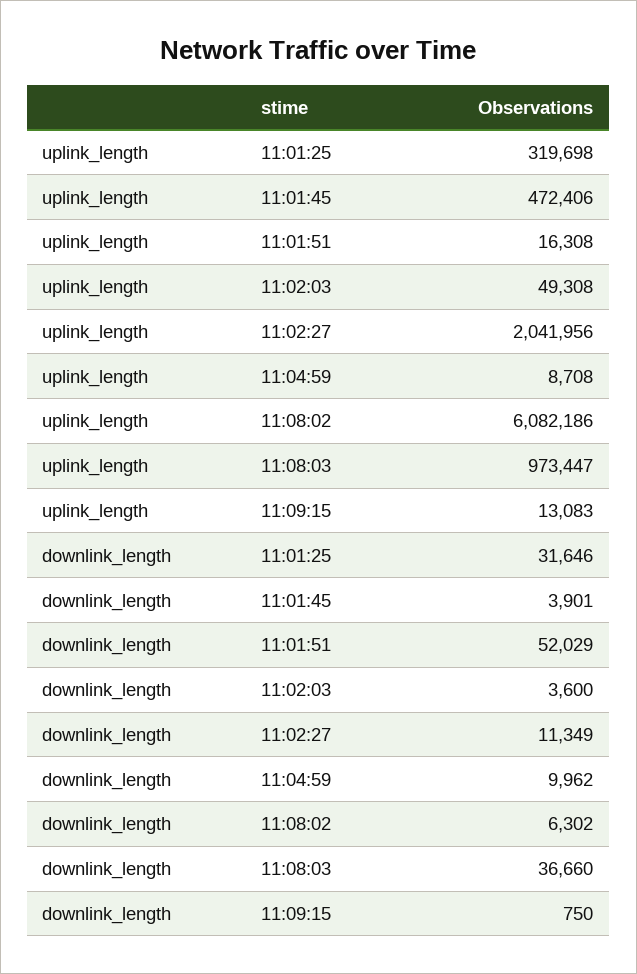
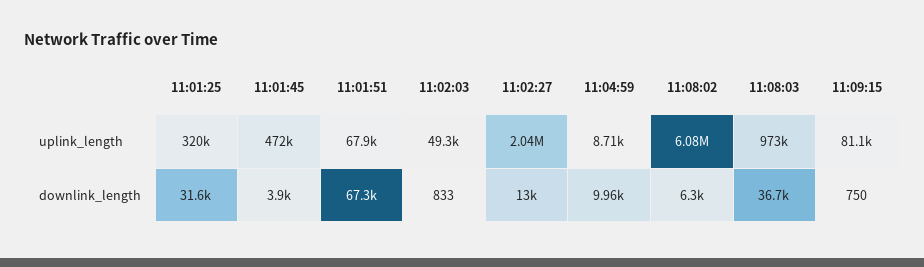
uplink_length, 11:01:51: 16308 -> 67900
uplink_length, 11:09:15: 13083 -> 81100
downlink_length, 11:01:51: 52029 -> 67300
downlink_length, 11:02:03: 3600 -> 833
downlink_length, 11:02:27: 11349 -> 13000

